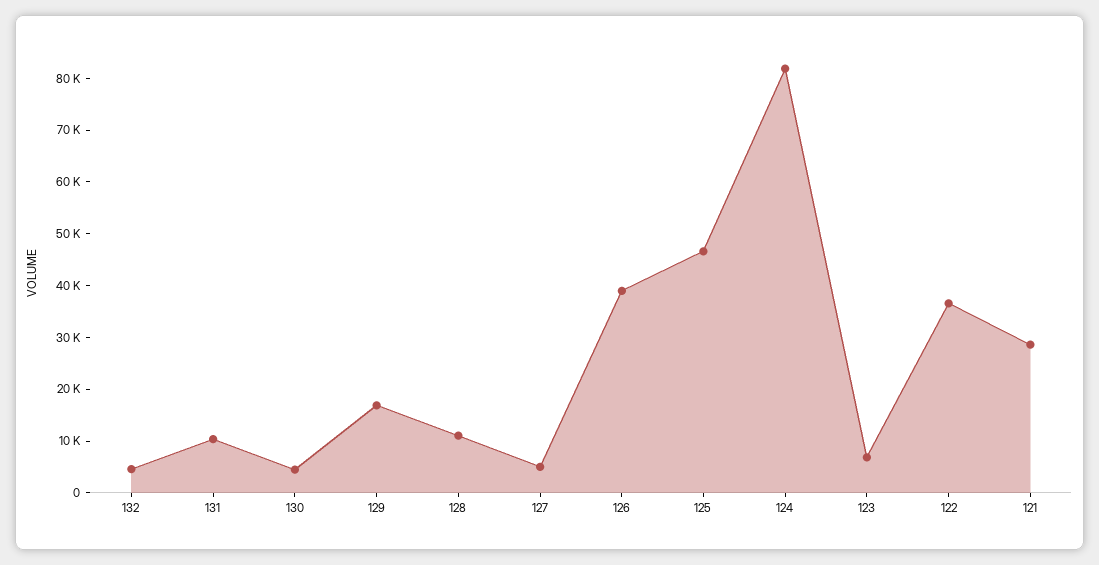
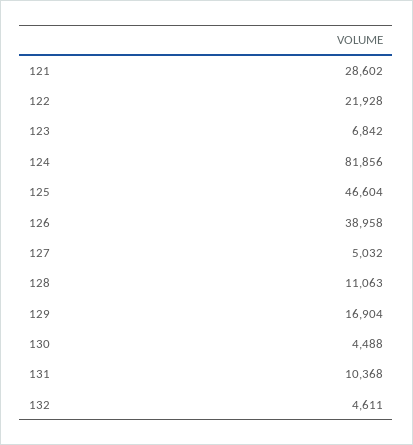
122: 36000 -> 21928

